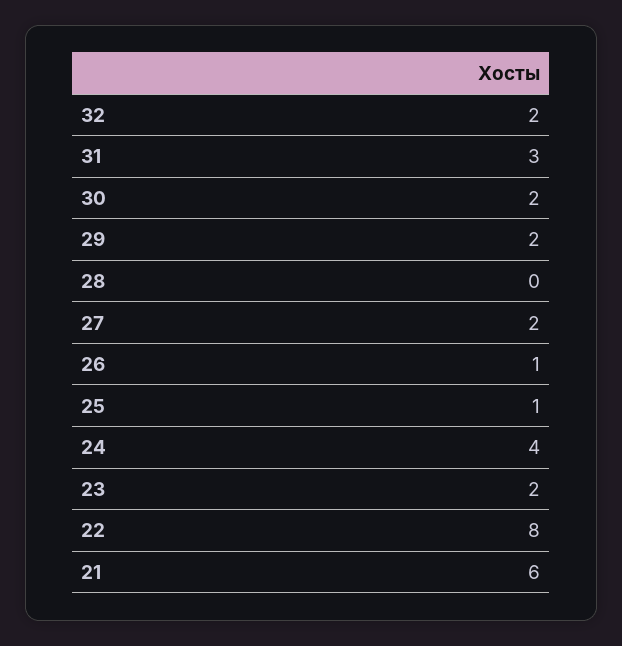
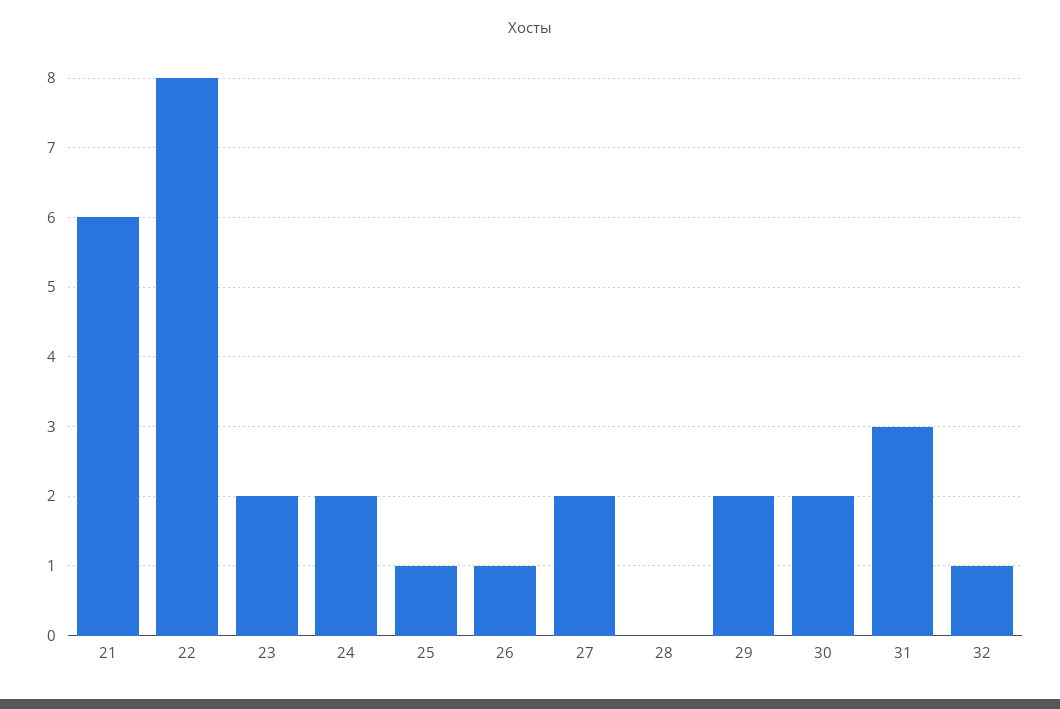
32: 2 -> 1
24: 4 -> 2

